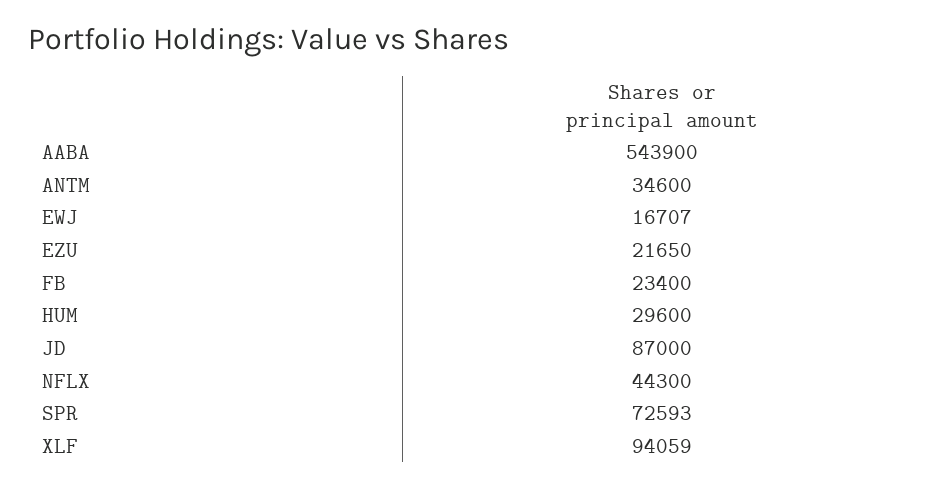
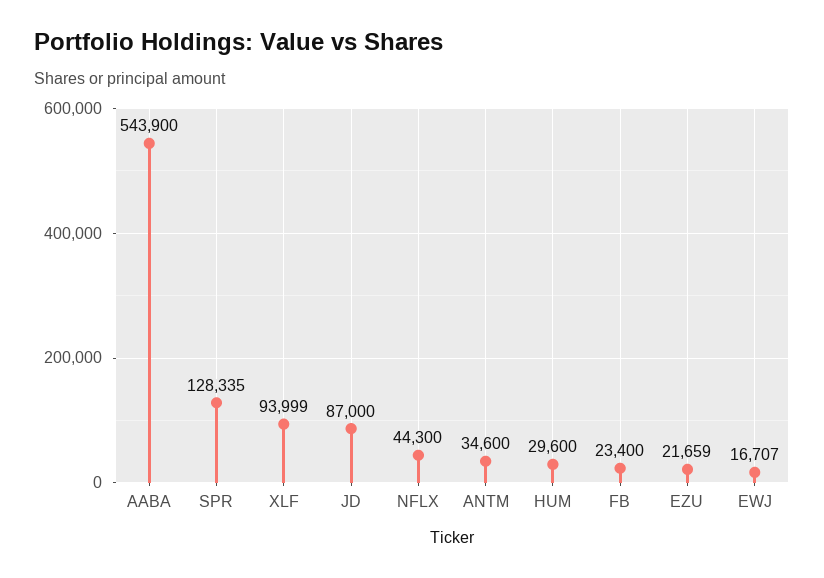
EZU: 21650 -> 21659
SPR: 72593 -> 128335
XLF: 94059 -> 93999

